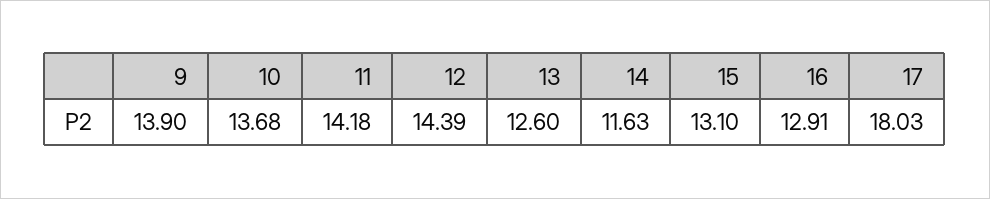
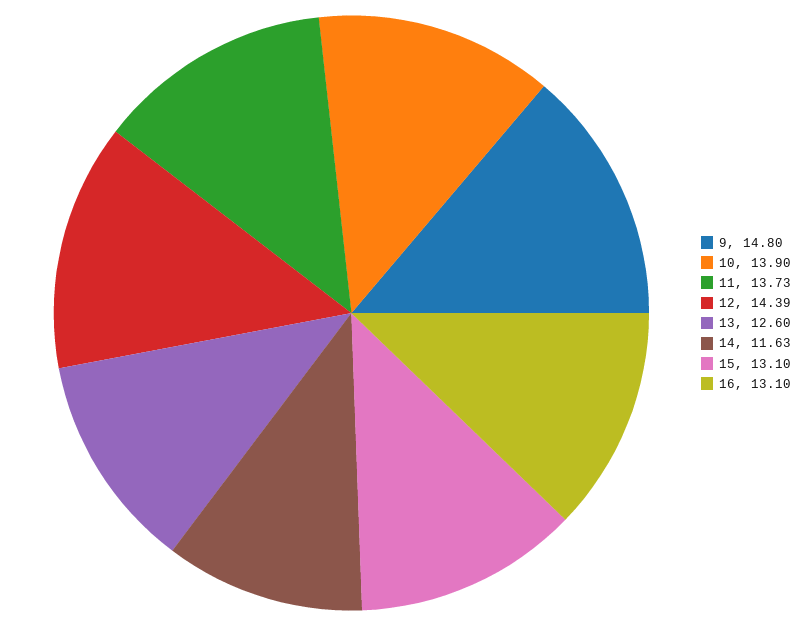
9: 13.9 -> 14.8
10: 13.68 -> 13.9
11: 14.18 -> 13.73
16: 12.91 -> 13.1
17: 18.03 -> none

